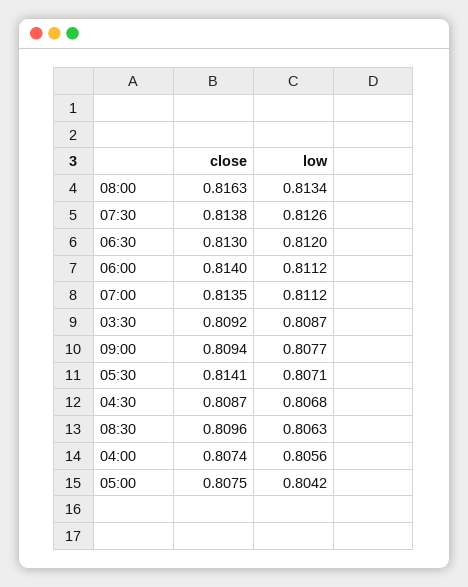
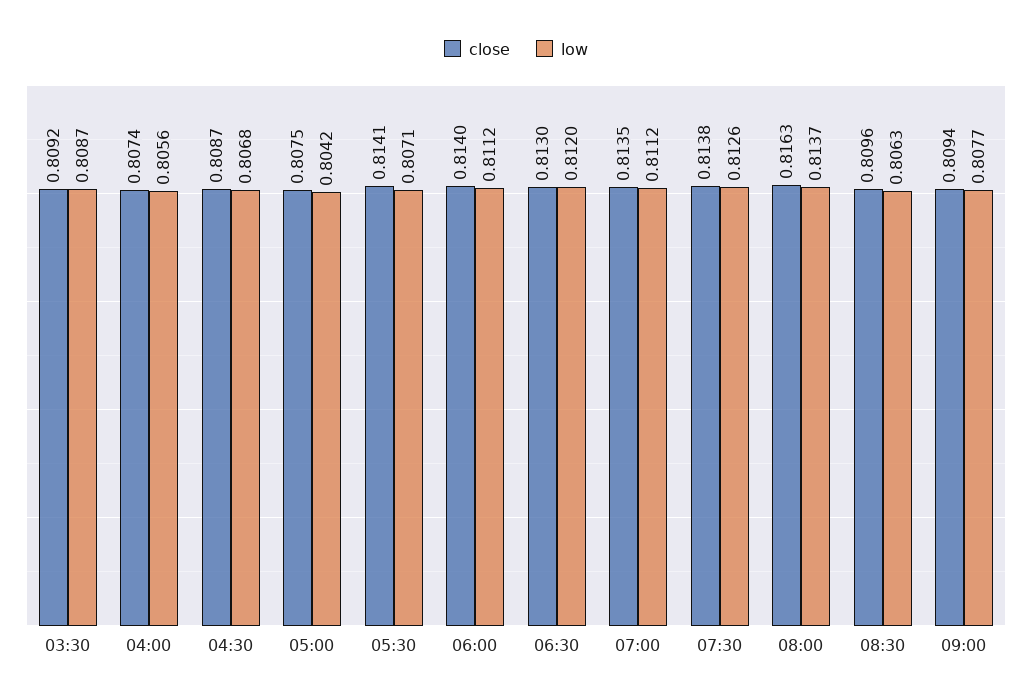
low, 08:00: 0.8134 -> 0.8137

